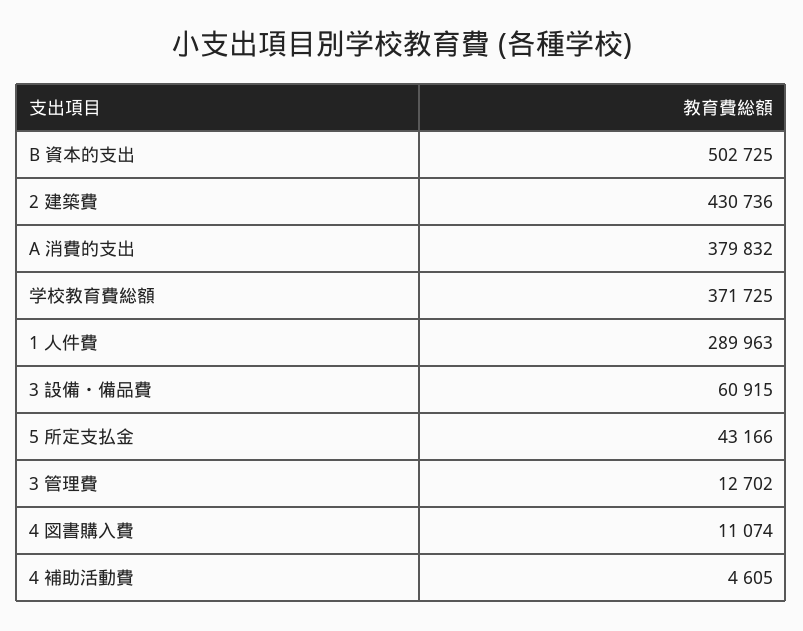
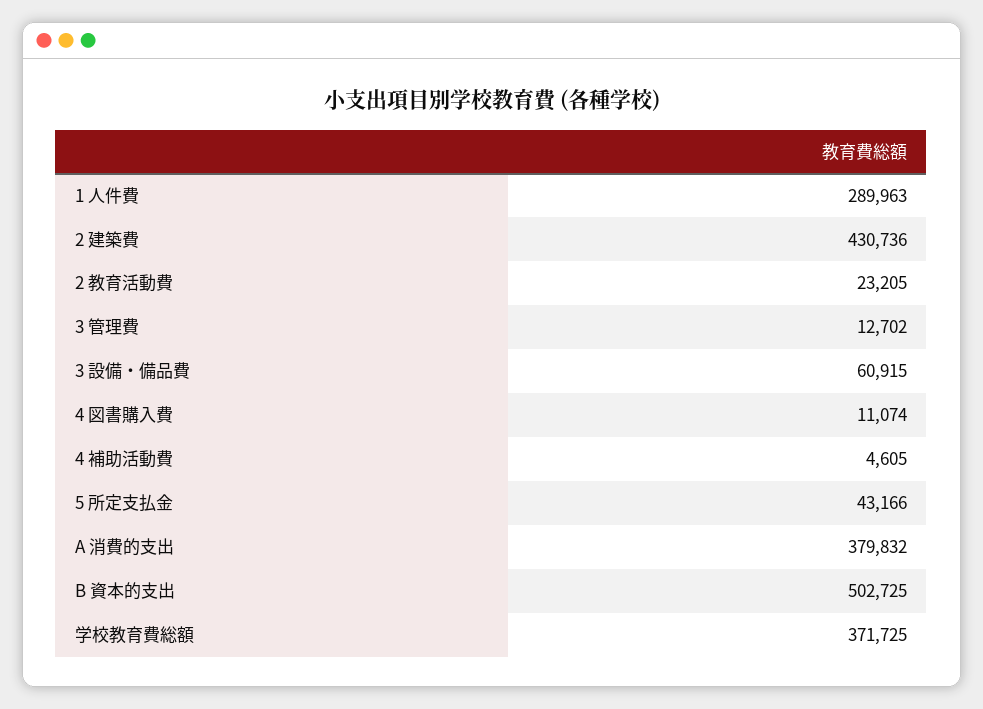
2 教育活動費: none -> 23205

